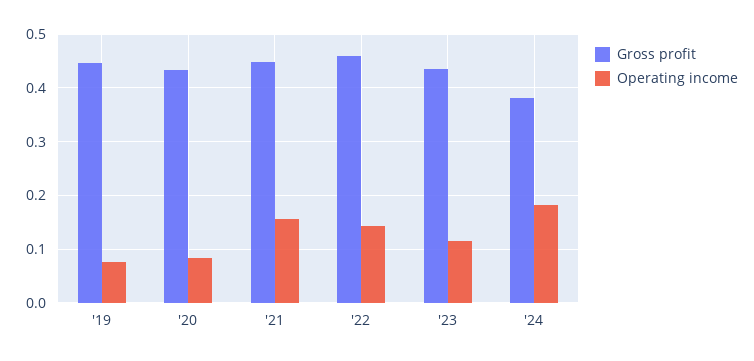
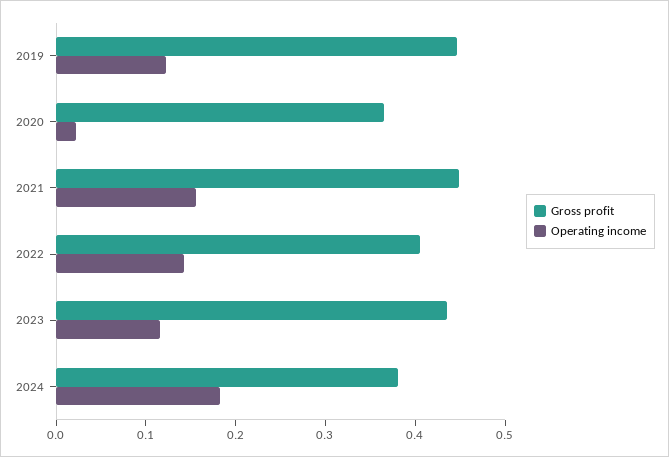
Operating income, '19: 0.08 -> 0.12
Gross profit, '20: 0.44 -> 0.36
Operating income, '20: 0.08 -> 0.02
Gross profit, '22: 0.46 -> 0.4

